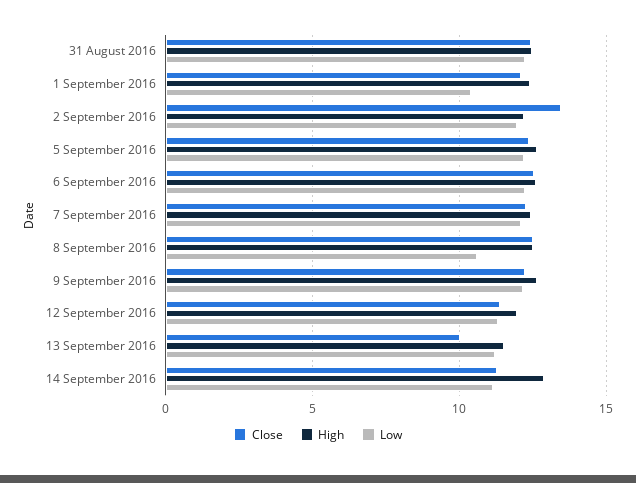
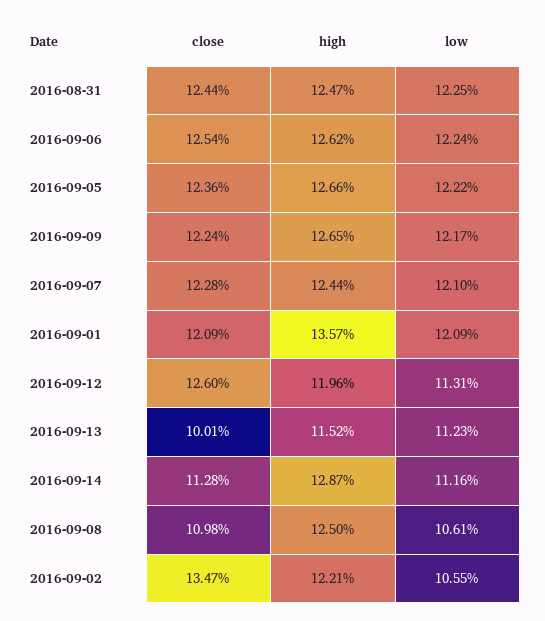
High, 1 September 2016: 12.5 -> 13.57
Low, 1 September 2016: 10.5 -> 12.09
Low, 2 September 2016: 12 -> 10.55
Close, 8 September 2016: 12.5 -> 10.98
Close, 12 September 2016: 11.5 -> 12.6

